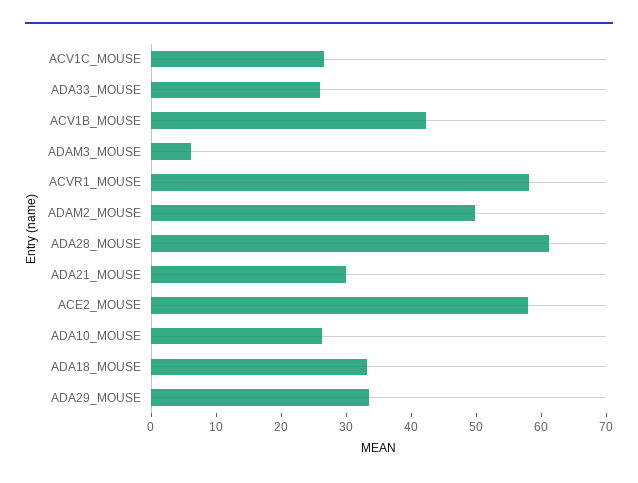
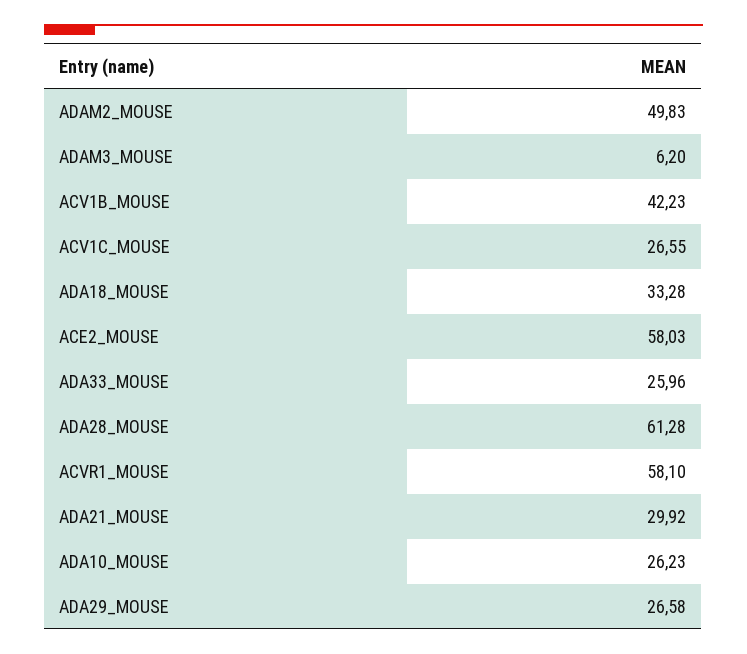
ADA29_MOUSE: 34 -> 26.58

